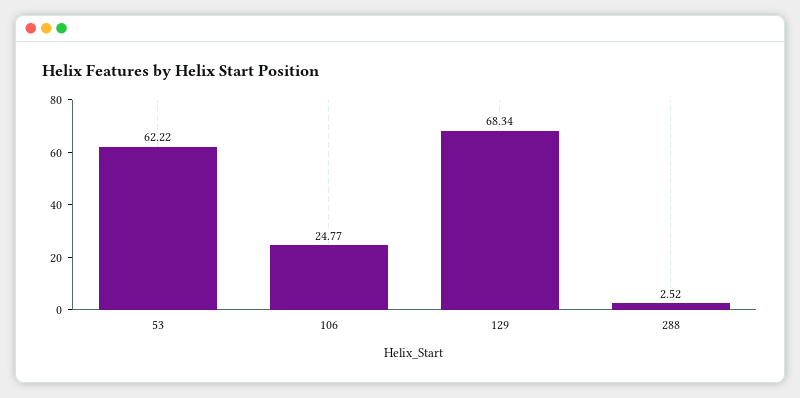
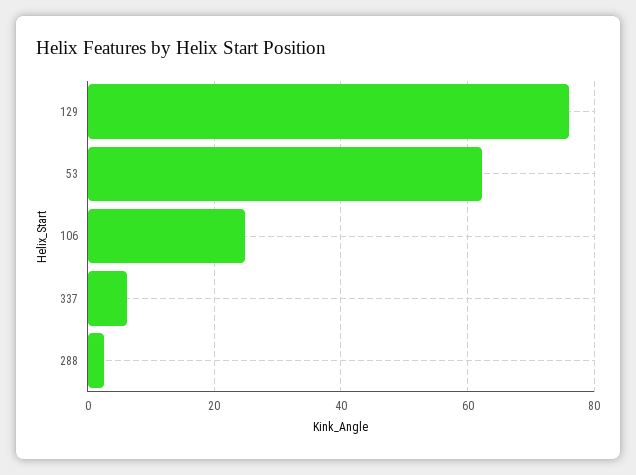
129: 68.34 -> 76
337: none -> 6

